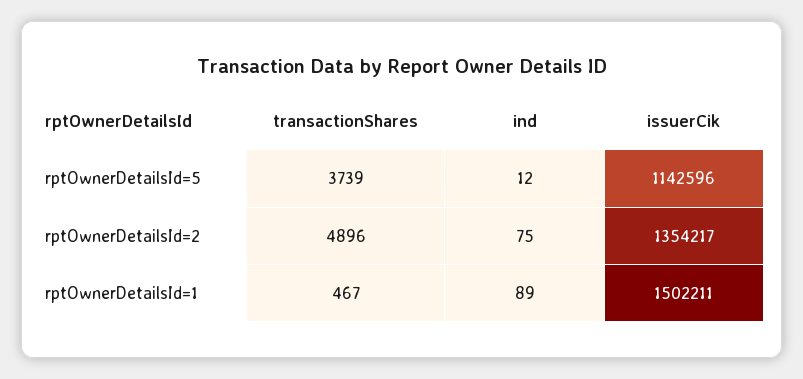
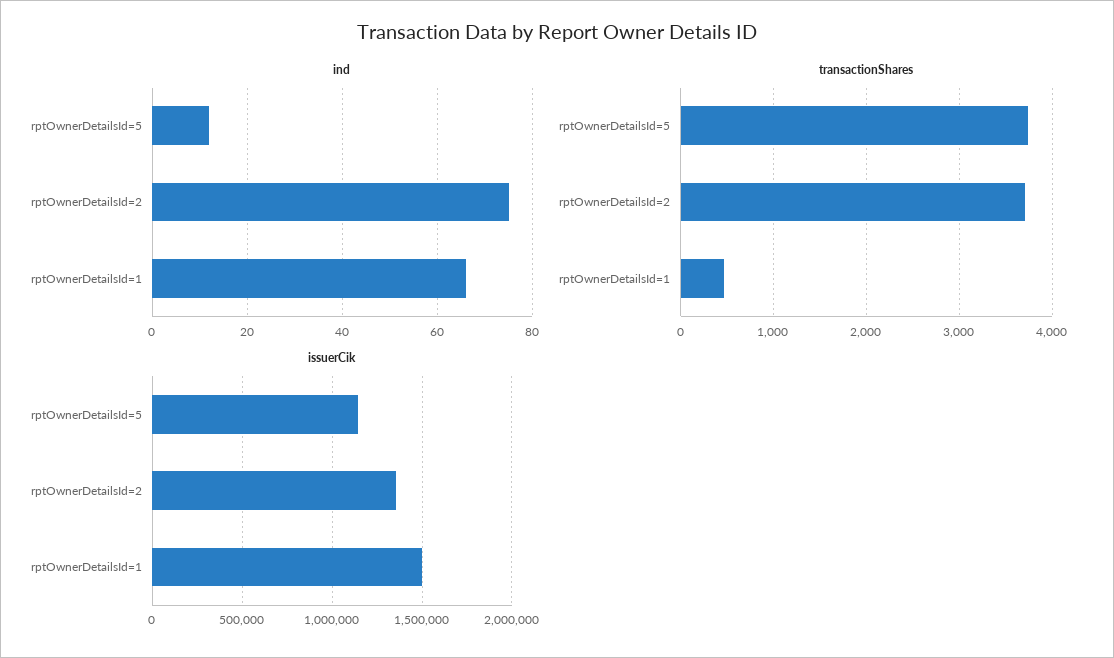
transactionShares, rptOwnerDetailsId=2: 4896 -> 3700
ind, rptOwnerDetailsId=1: 89 -> 65

